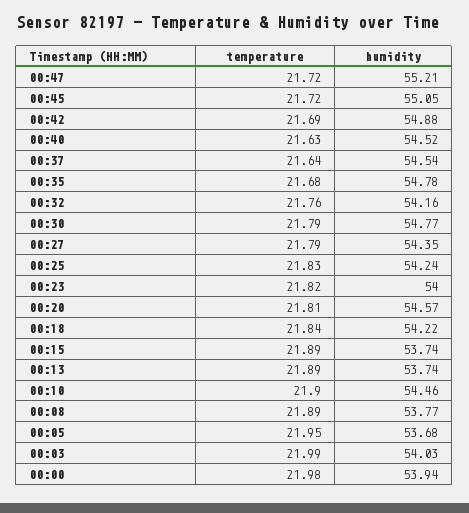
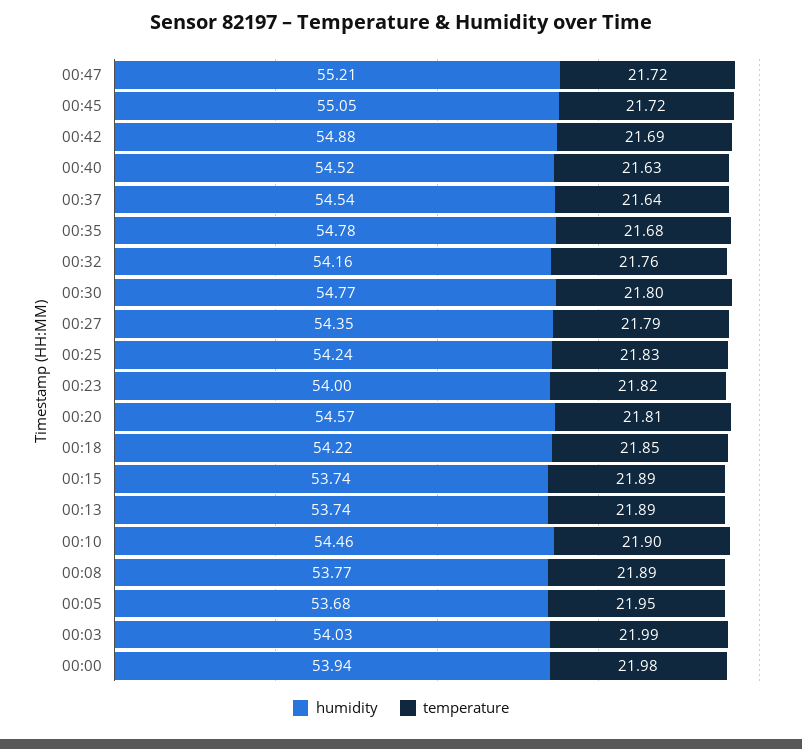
temperature, 00:30: 21.79 -> 21.8
temperature, 00:18: 21.84 -> 21.85

